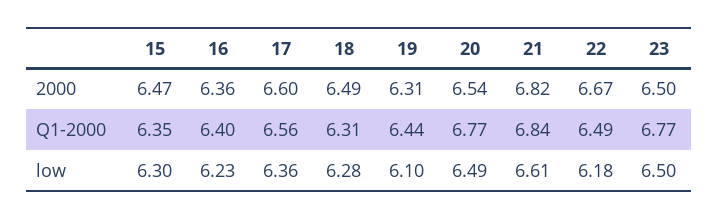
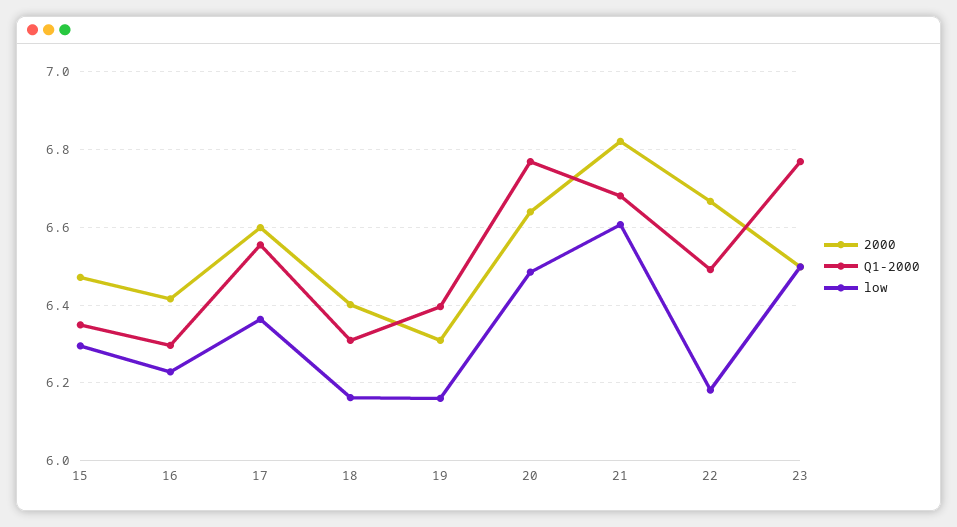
2000, 16: 6.36 -> 6.42
2000, 18: 6.49 -> 6.4
2000, 20: 6.54 -> 6.64
Q1-2000, 16: 6.4 -> 6.3
Q1-2000, 19: 6.44 -> 6.4
Q1-2000, 21: 6.84 -> 6.68
low, 18: 6.28 -> 6.16
low, 19: 6.1 -> 6.16

